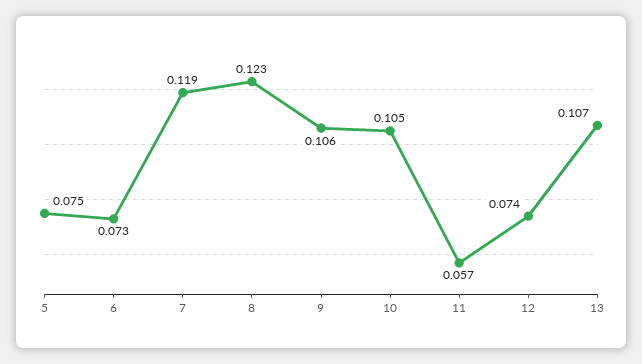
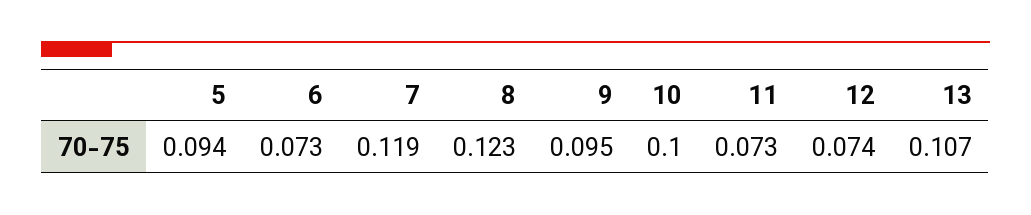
5: 0.075 -> 0.094
9: 0.106 -> 0.095
10: 0.105 -> 0.1
11: 0.057 -> 0.073

